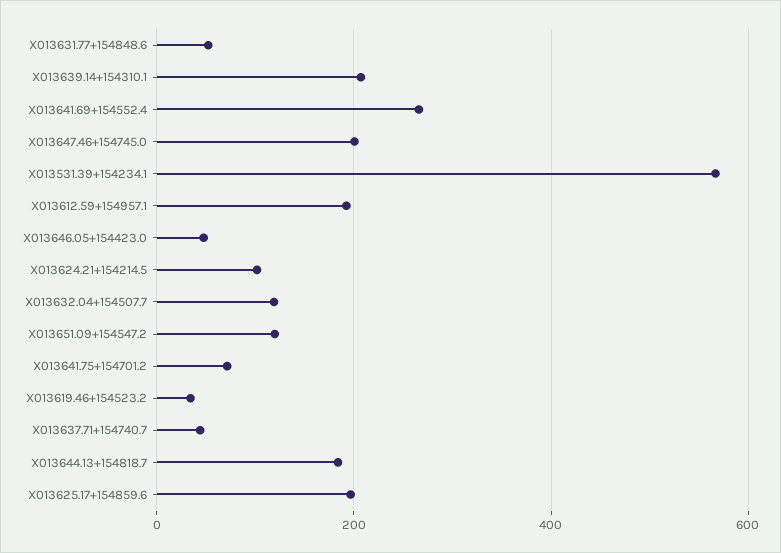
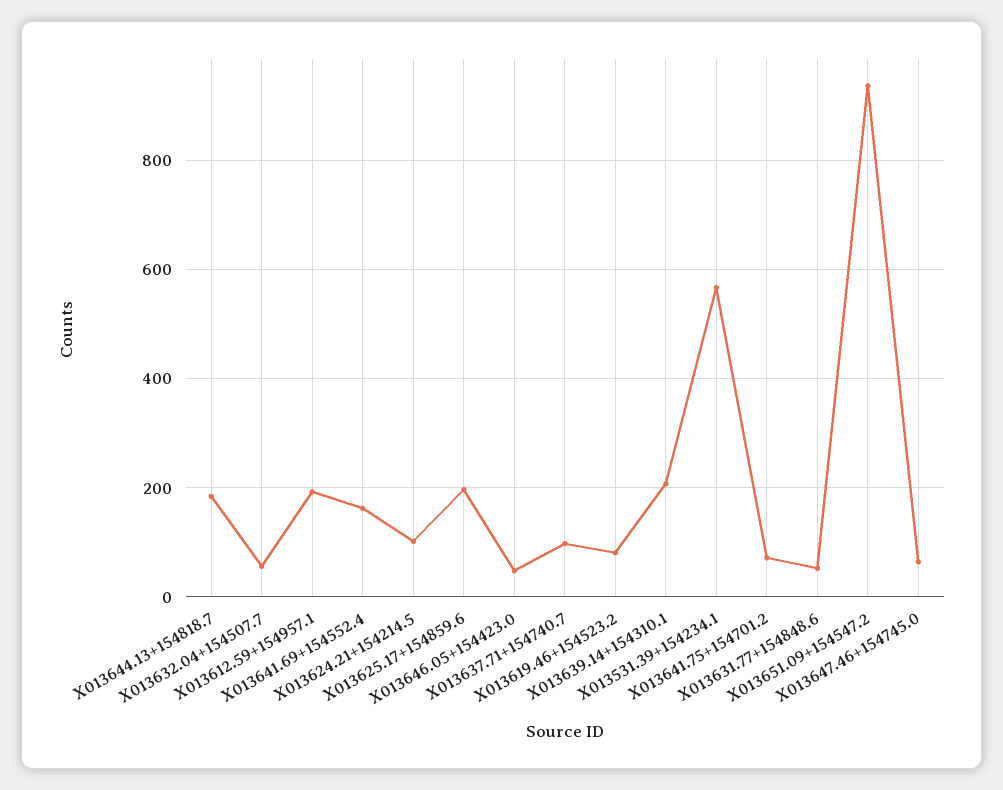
X013641.69+154552.4: 260 -> 160
X013647.46+154745.0: 200 -> 60
X013632.04+154507.7: 120 -> 60
X013651.09+154547.2: 120 -> 940
X013619.46+154523.2: 40 -> 80
X013637.71+154740.7: 40 -> 100

